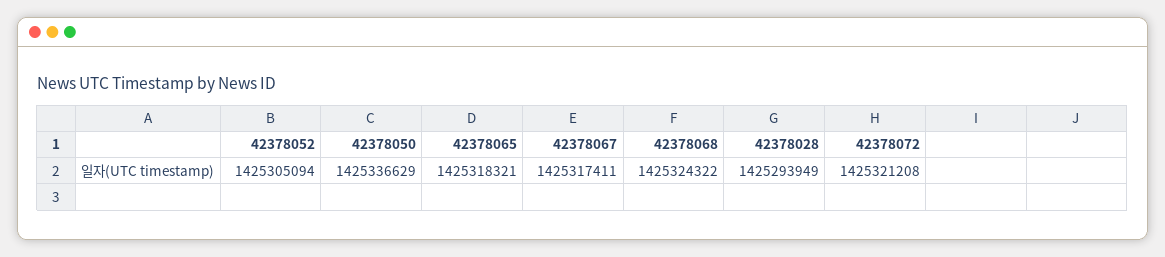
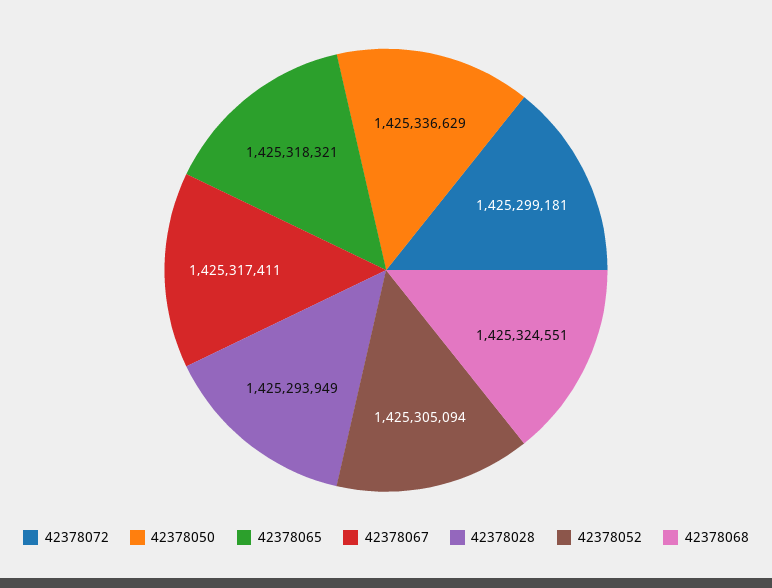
42378068: 1425324322 -> 1425324551
42378072: 1425321208 -> 1425299181

